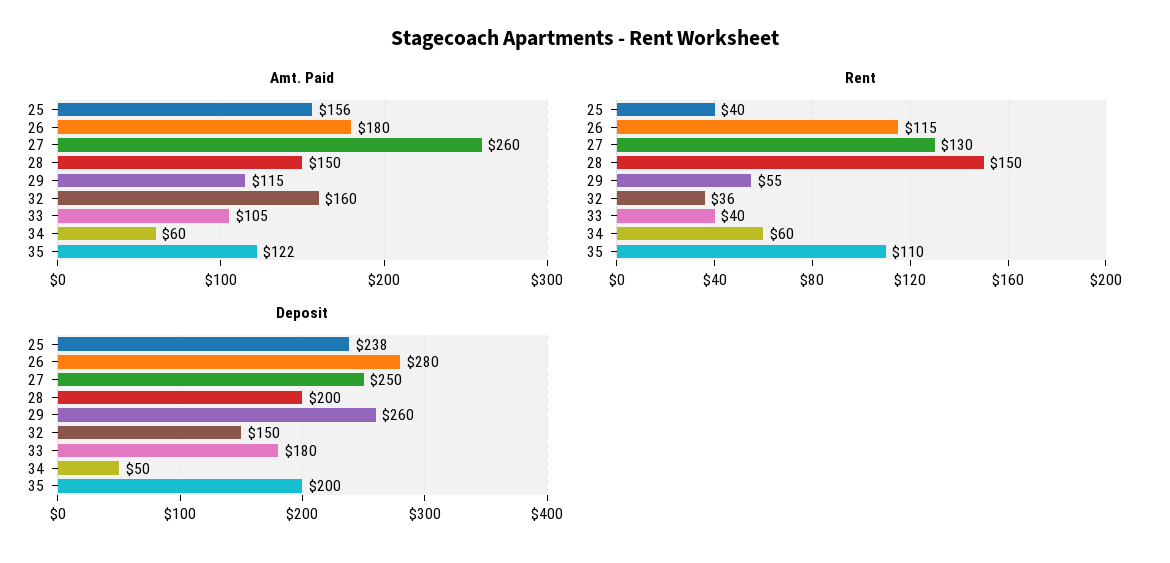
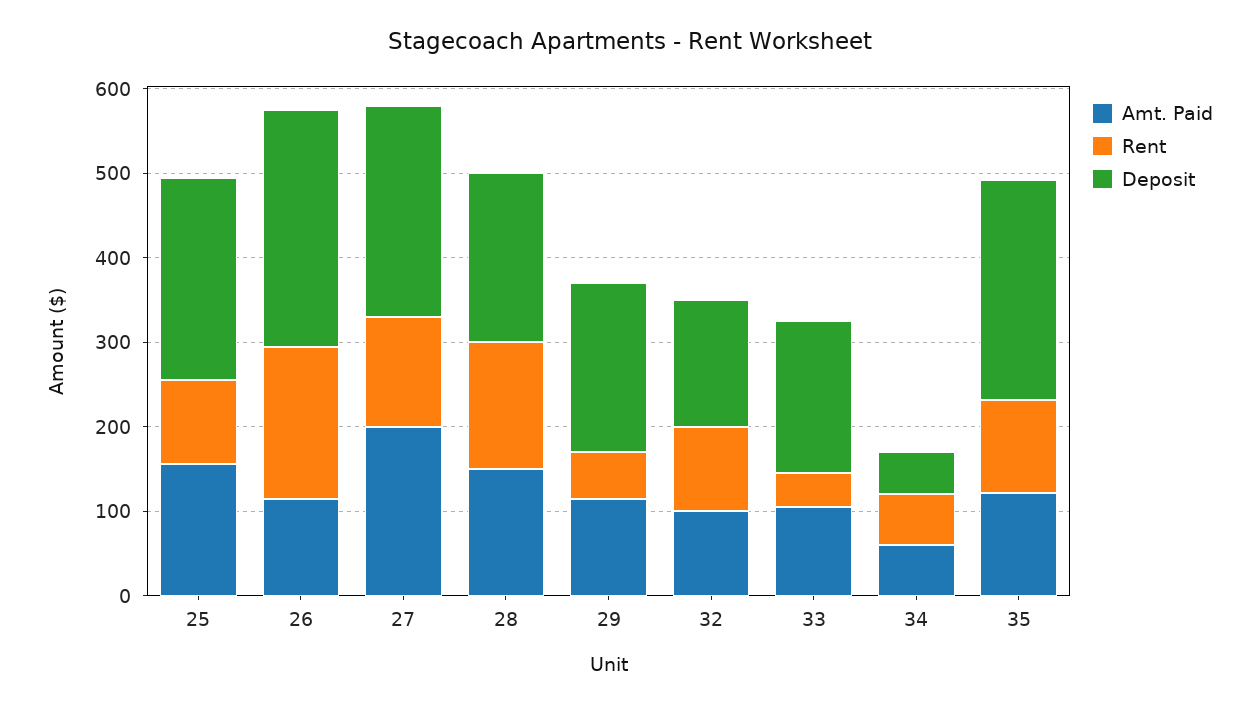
Amt. Paid, 26: 180 -> 120
Amt. Paid, 27: 260 -> 200
Amt. Paid, 32: 160 -> 100
Rent, 25: 40 -> 100
Rent, 26: 115 -> 180
Rent, 32: 36 -> 100
Deposit, 29: 260 -> 200
Deposit, 35: 200 -> 260

